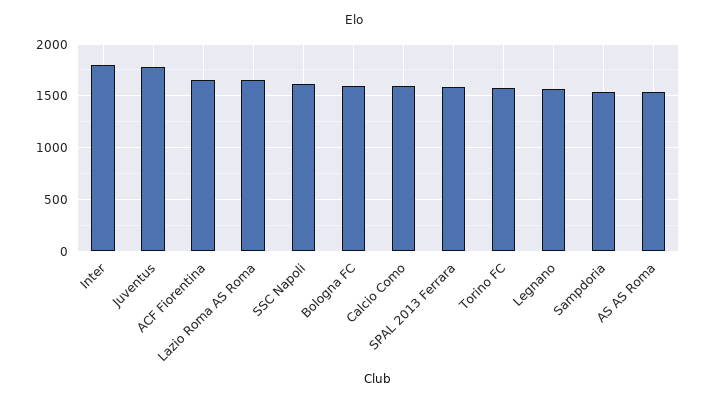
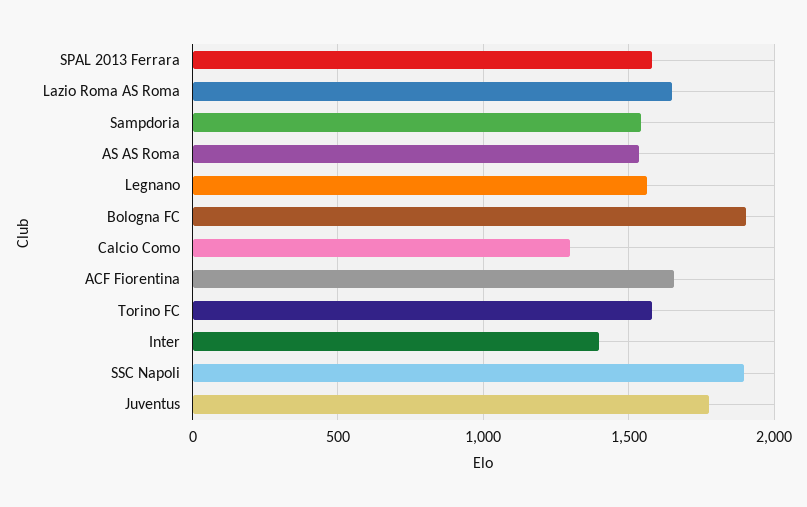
Inter: 1800 -> 1400
SSC Napoli: 1600 -> 1900
Bologna FC: 1600 -> 1900
Calcio Como: 1600 -> 1300

